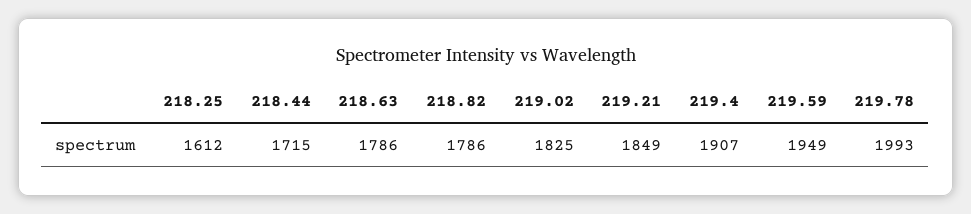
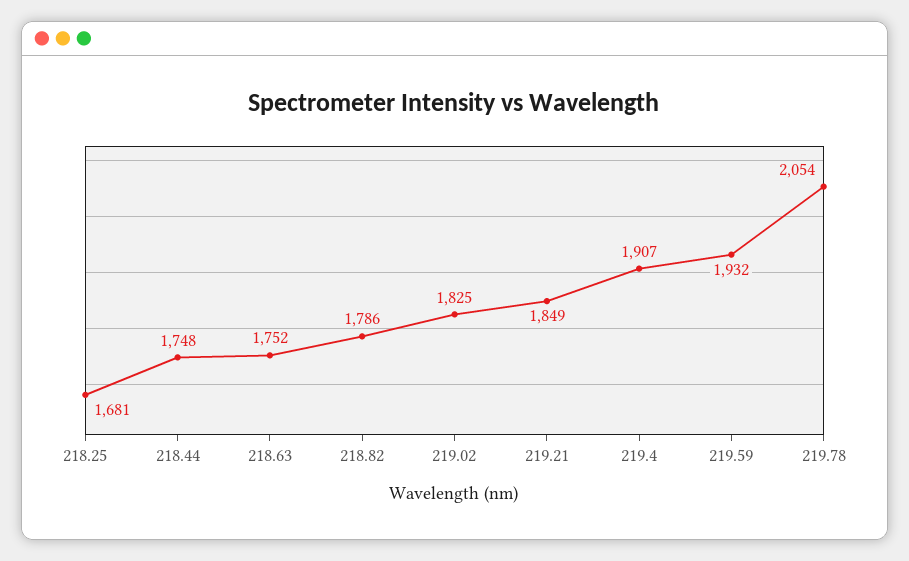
218.25: 1612 -> 1681
218.44: 1715 -> 1748
218.63: 1786 -> 1752
219.59: 1949 -> 1932
219.78: 1993 -> 2054

